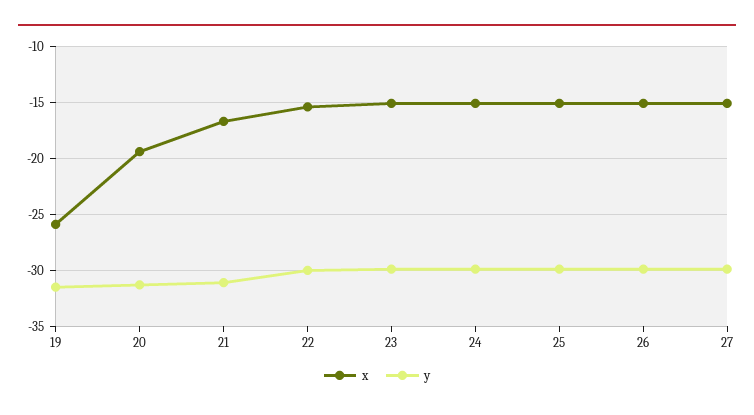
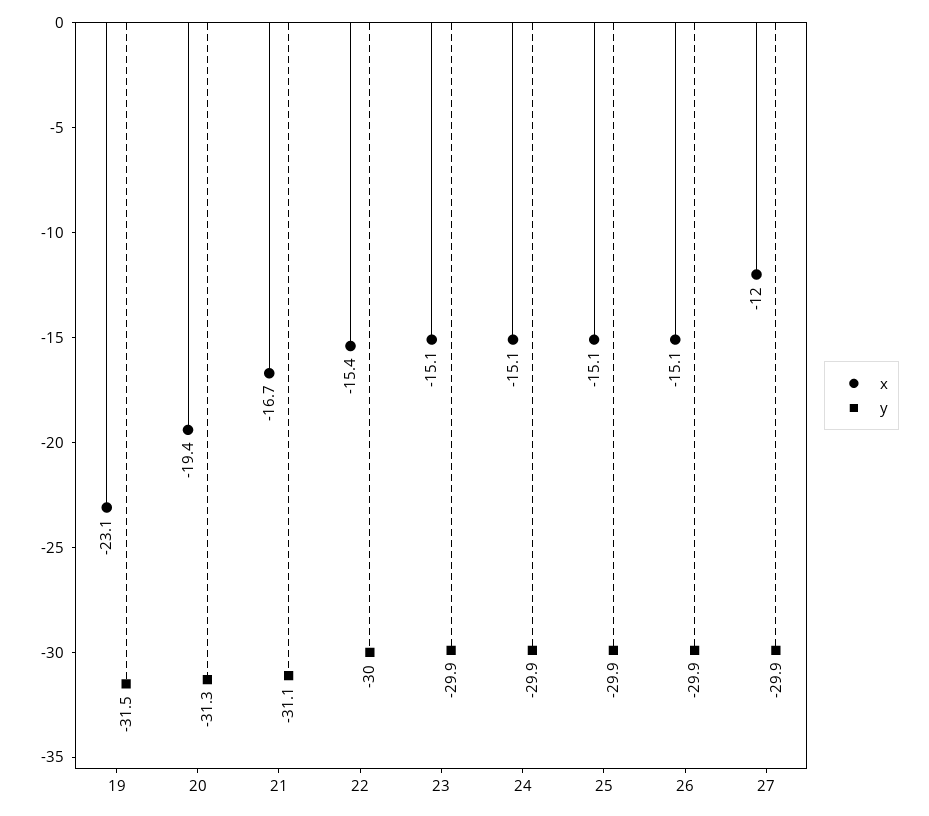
x, 19: -26 -> -23.1
x, 27: -15 -> -12

